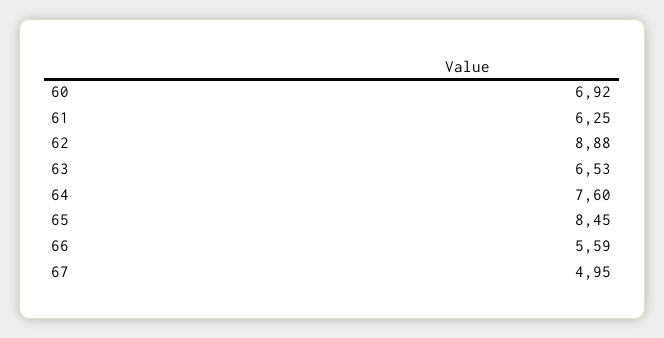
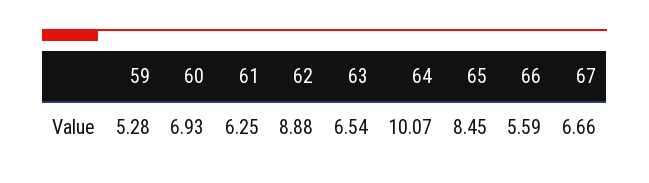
60: 6.92 -> 6.93
63: 6.53 -> 6.54
64: 7.6 -> 10.07
67: 4.95 -> 6.66
59: none -> 5.28

